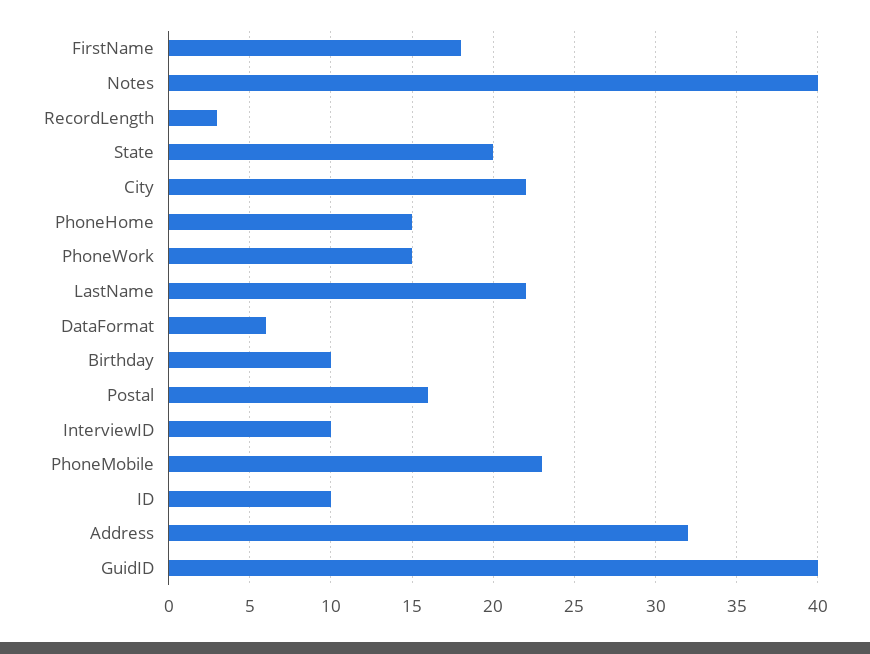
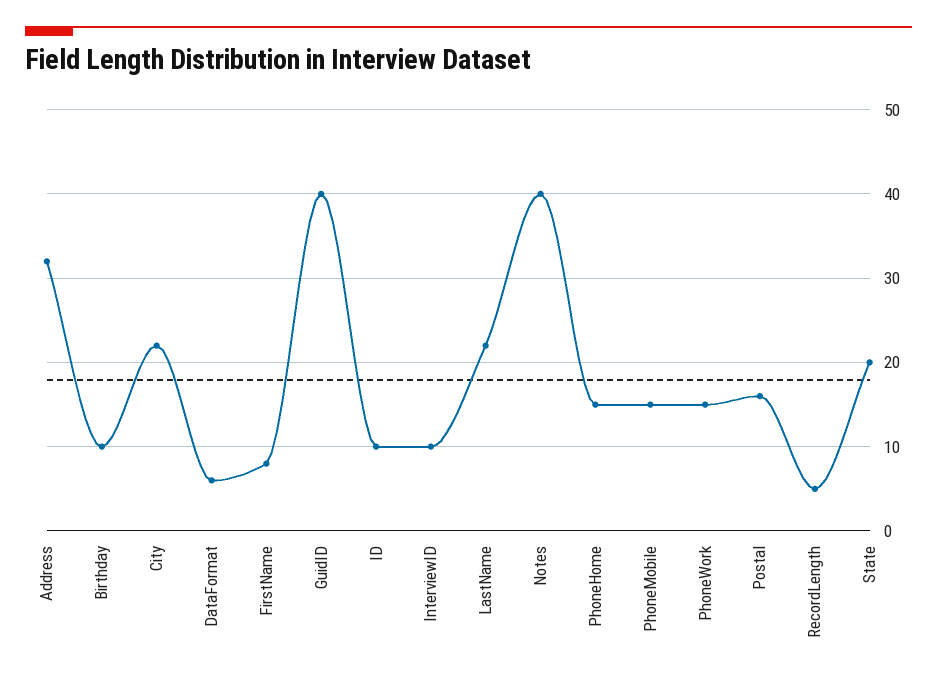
FirstName: 18 -> 8
RecordLength: 3 -> 5
PhoneMobile: 23 -> 15

